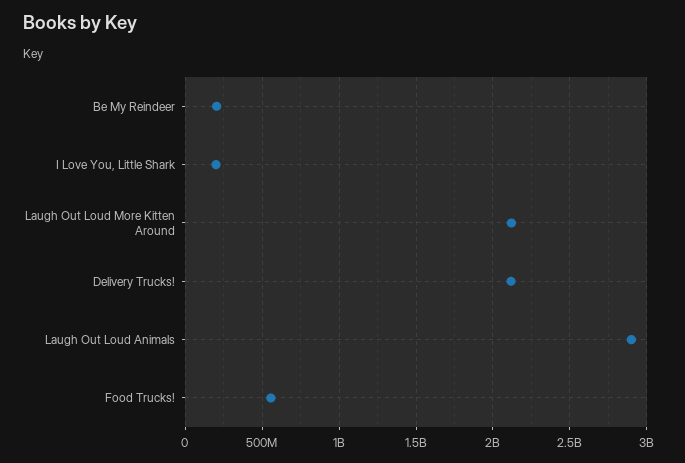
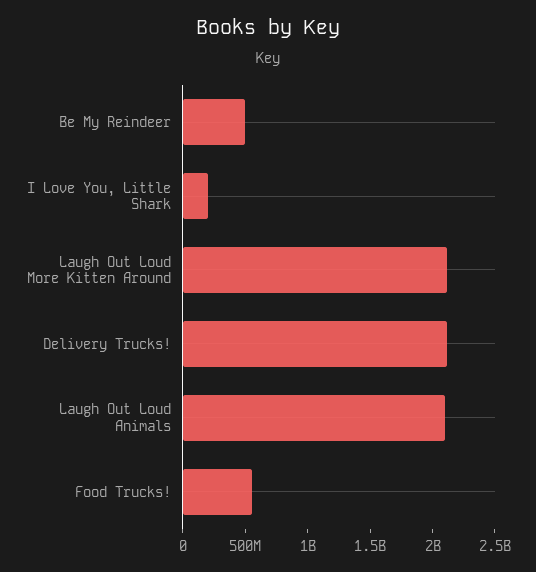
Be My Reindeer: 200000000 -> 500000000
Laugh Out Loud Animals: 2900000000 -> 2100000000

